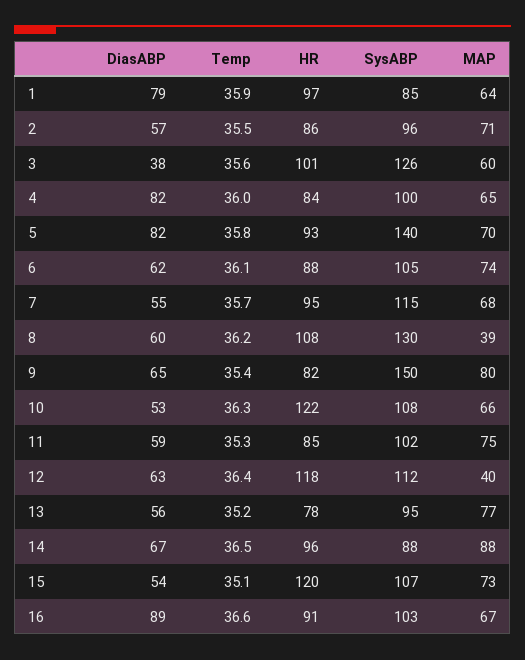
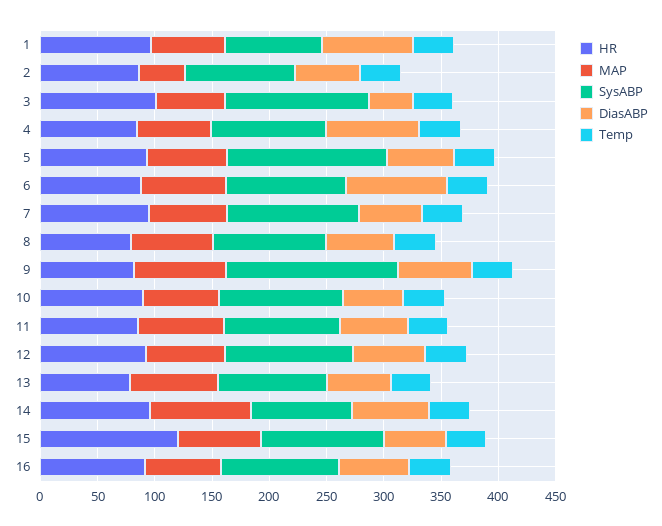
MAP, 2: 71 -> 40
DiasABP, 5: 82 -> 60
DiasABP, 6: 62 -> 90
HR, 8: 108 -> 80
SysABP, 8: 130 -> 100
MAP, 8: 39 -> 70
HR, 10: 122 -> 90
HR, 12: 118 -> 90
MAP, 12: 40 -> 70
DiasABP, 16: 89 -> 60

